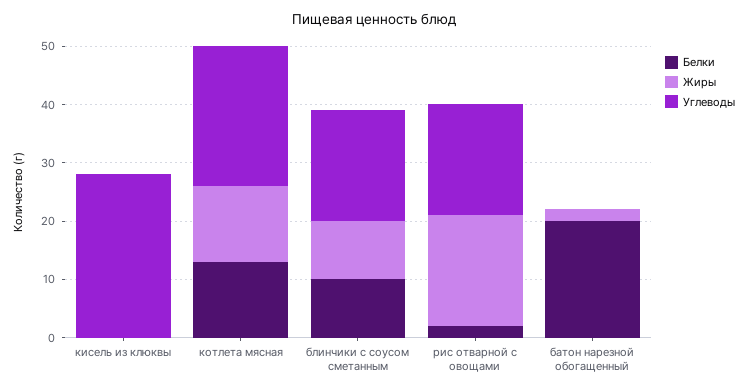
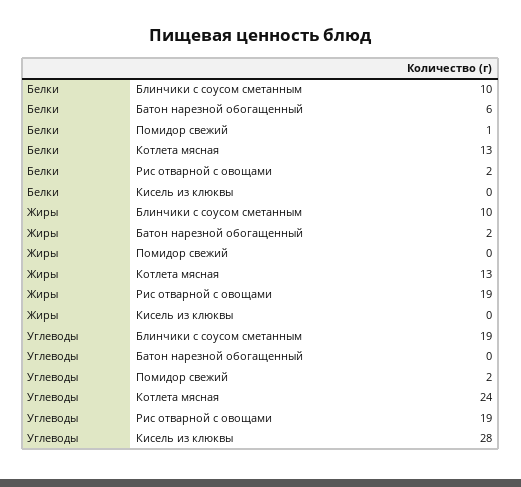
Белки, батон нарезной обогащенный: 20 -> 6
Белки, Помидор свежий: none -> 1
Жиры, Помидор свежий: none -> 0
Углеводы, Помидор свежий: none -> 2

